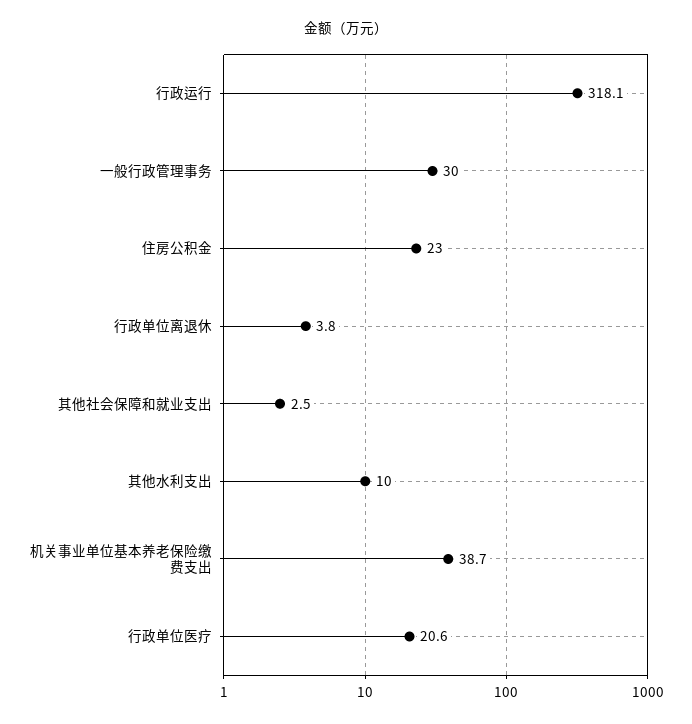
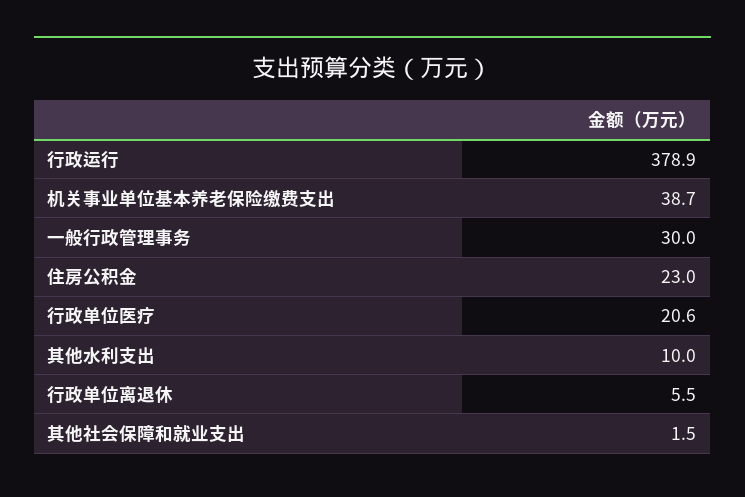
行政运行: 318.1 -> 378.9
行政单位离退休: 3.8 -> 5.5
其他社会保障和就业支出: 2.5 -> 1.5

